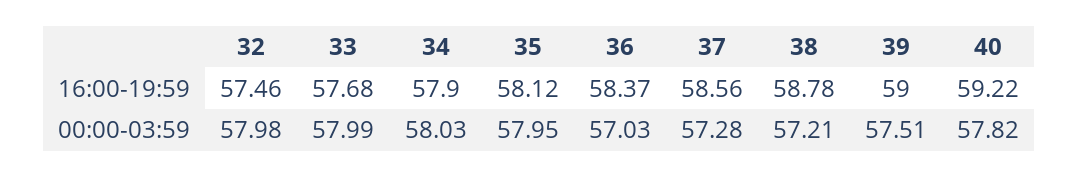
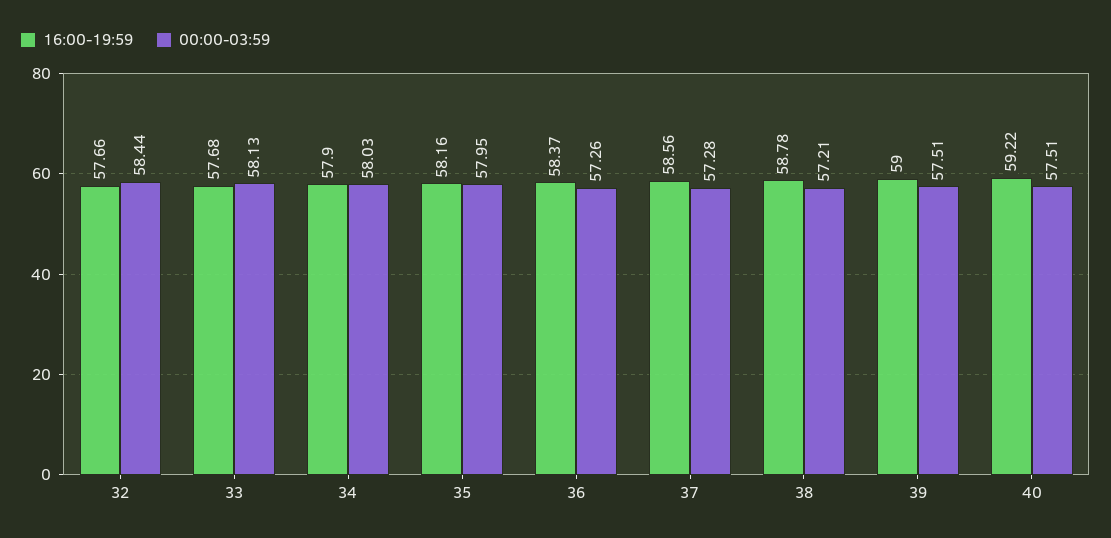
16:00-19:59, 32: 57.46 -> 57.66
16:00-19:59, 35: 58.12 -> 58.16
00:00-03:59, 32: 57.98 -> 58.44
00:00-03:59, 33: 57.99 -> 58.13
00:00-03:59, 36: 57.03 -> 57.26
00:00-03:59, 40: 57.82 -> 57.51

